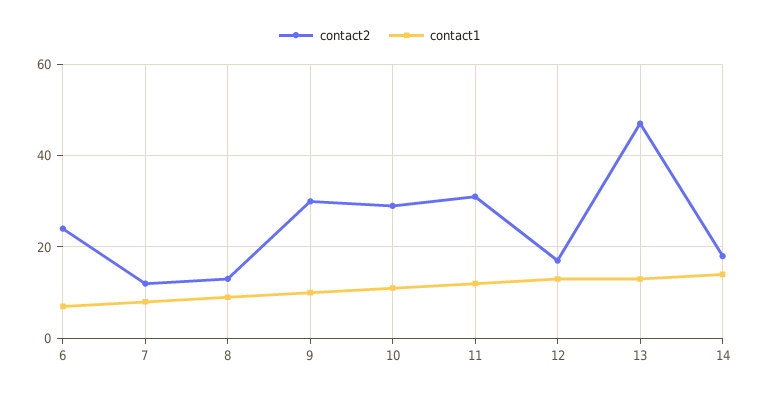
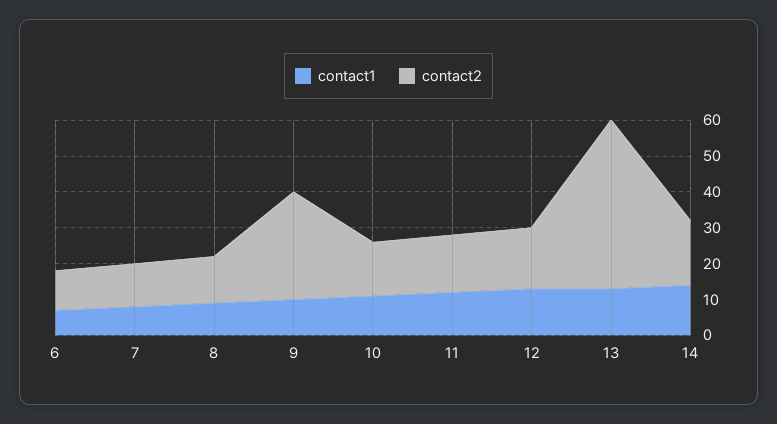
contact2, 6: 25 -> 10
contact2, 10: 30 -> 15
contact2, 11: 30 -> 15

